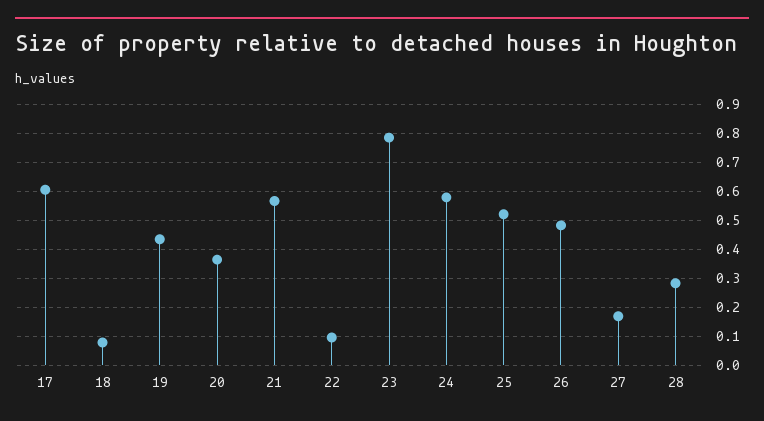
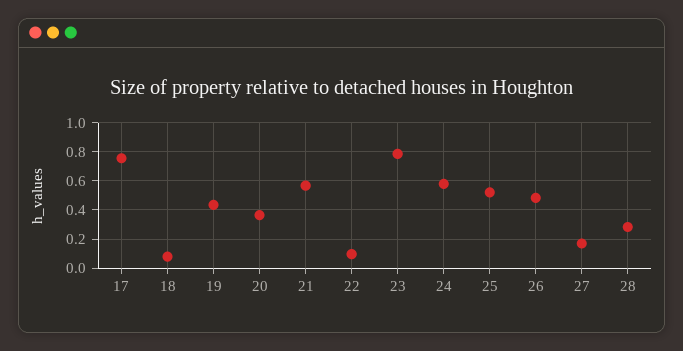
17: 0.6 -> 0.75

